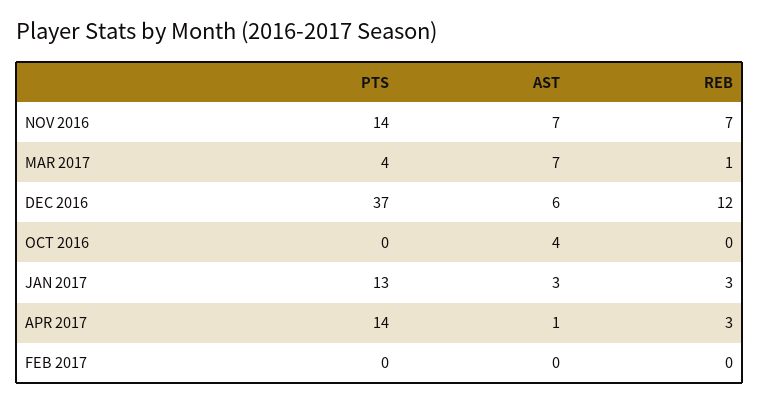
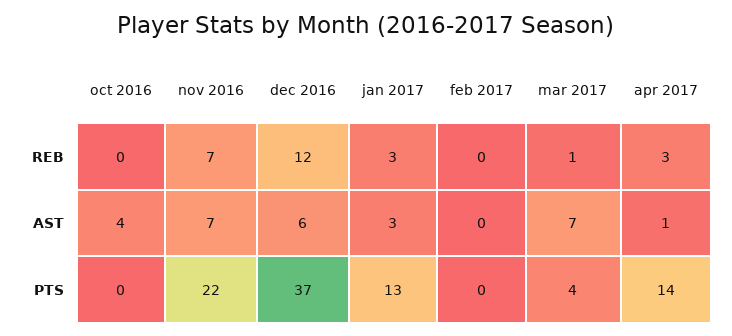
PTS, NOV 2016: 14 -> 22

